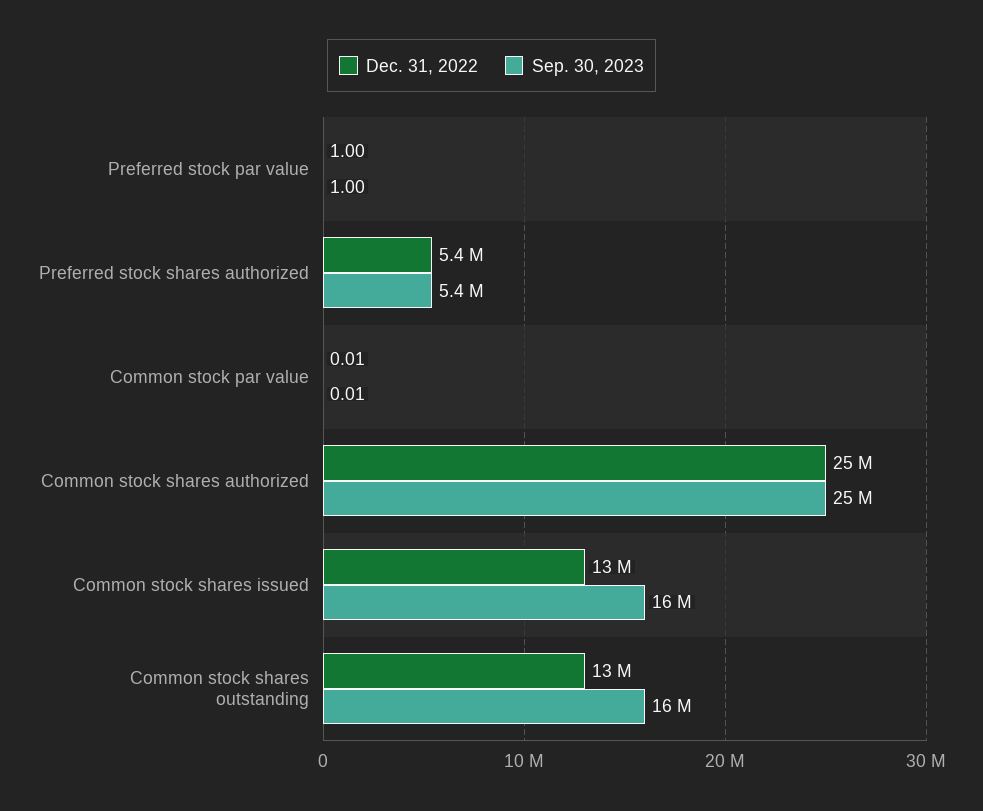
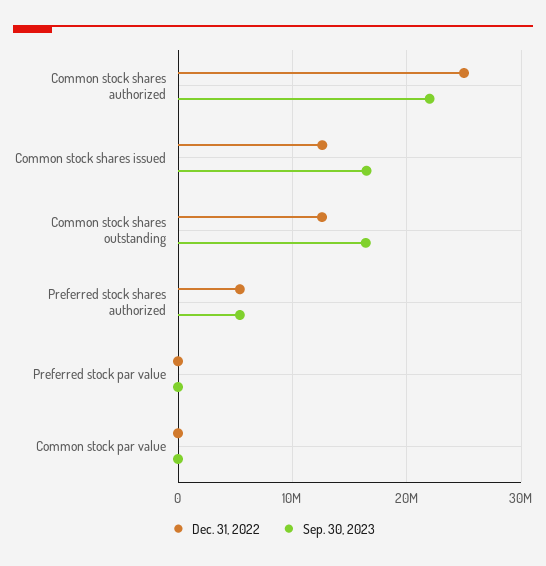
Sep. 30, 2023, Common stock shares authorized: 25000000 -> 22000000

